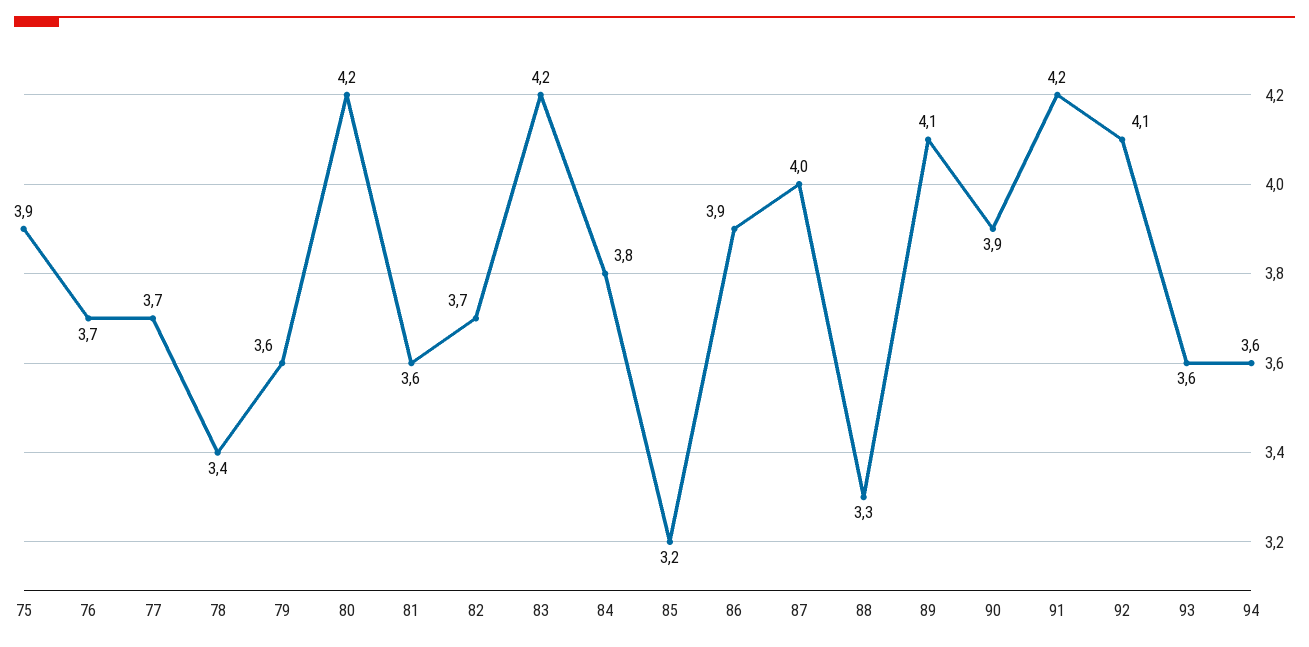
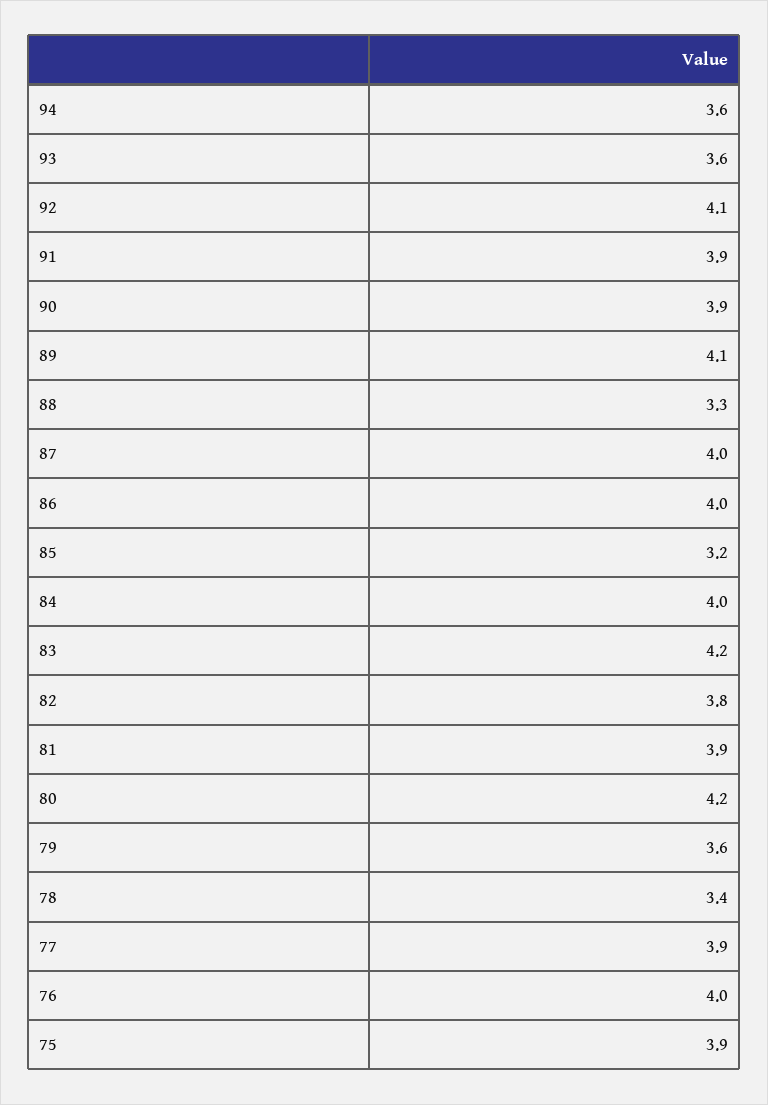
76: 3.7 -> 4
77: 3.7 -> 3.9
81: 3.6 -> 3.9
82: 3.7 -> 3.8
84: 3.8 -> 4
86: 3.9 -> 4
91: 4.2 -> 3.9

